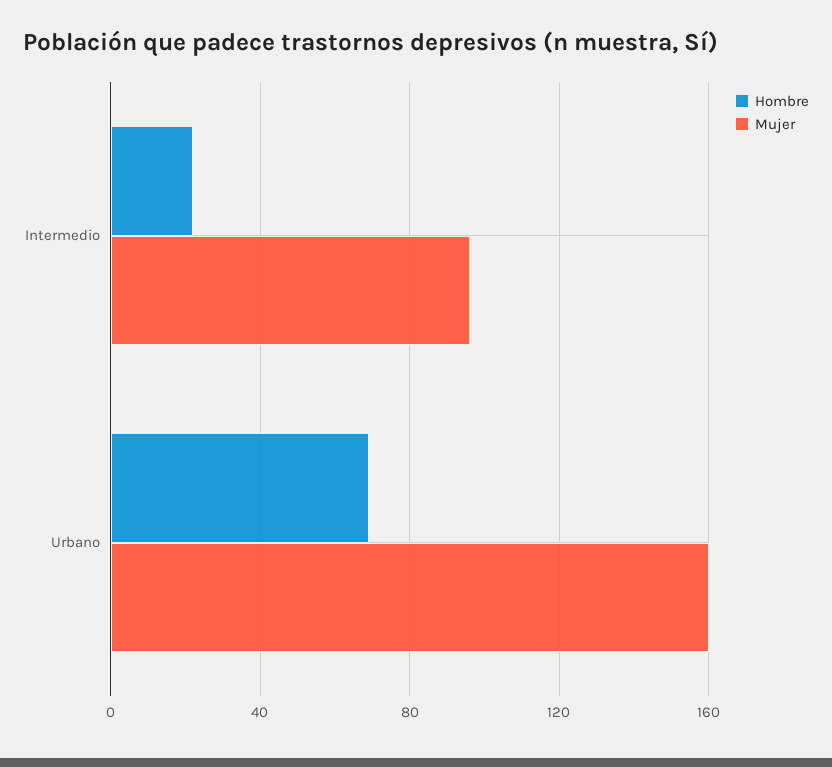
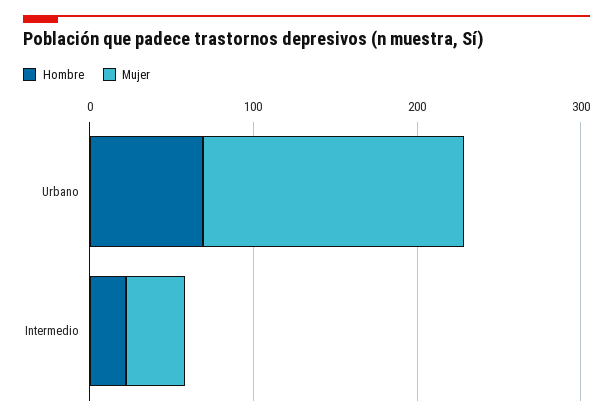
Mujer, Intermedio: 95 -> 40

